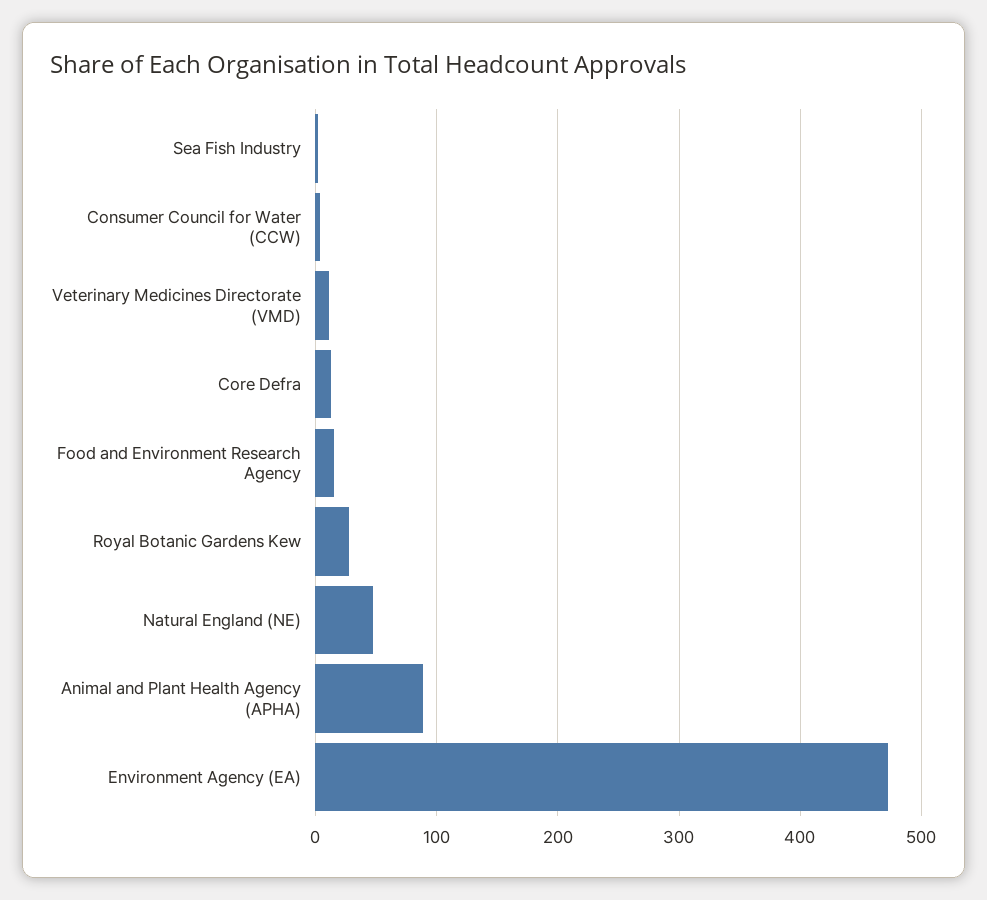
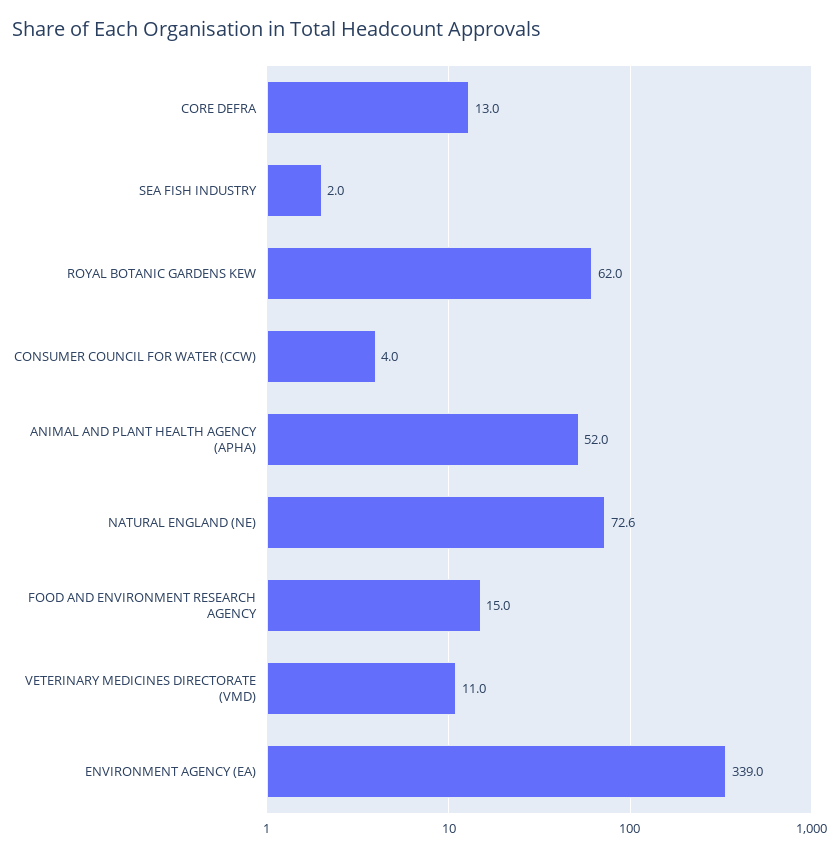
Royal Botanic Gardens Kew: 30 -> 62
Natural England (NE): 50 -> 72.6
Animal and Plant Health Agency (APHA): 90 -> 52
Environment Agency (EA): 470 -> 339

